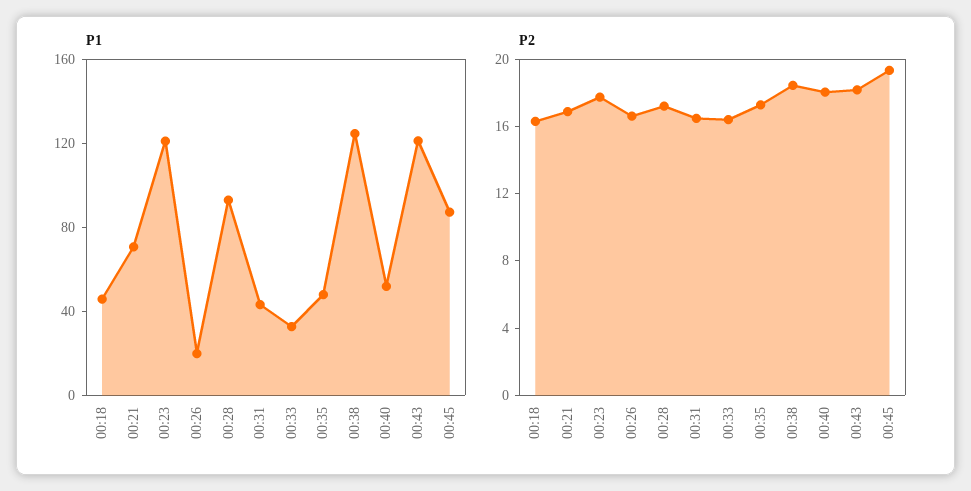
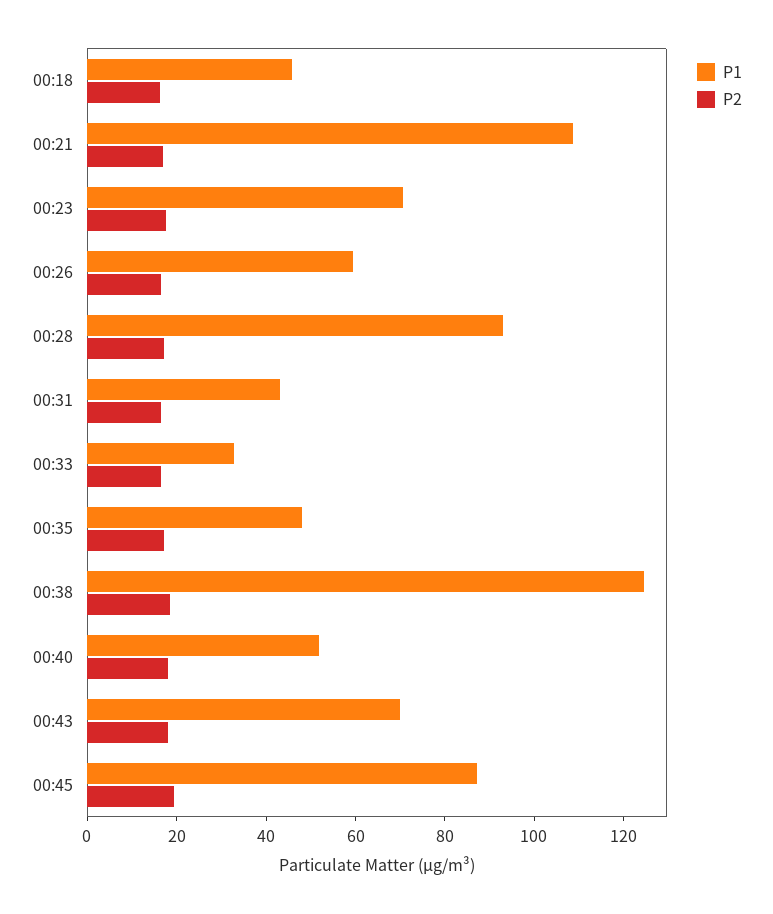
P1, 00:21: 70 -> 110
P1, 00:23: 120 -> 70
P1, 00:26: 20 -> 60
P1, 00:43: 120 -> 70

